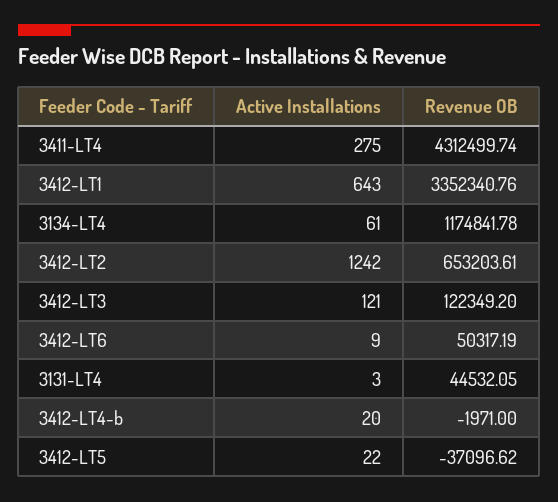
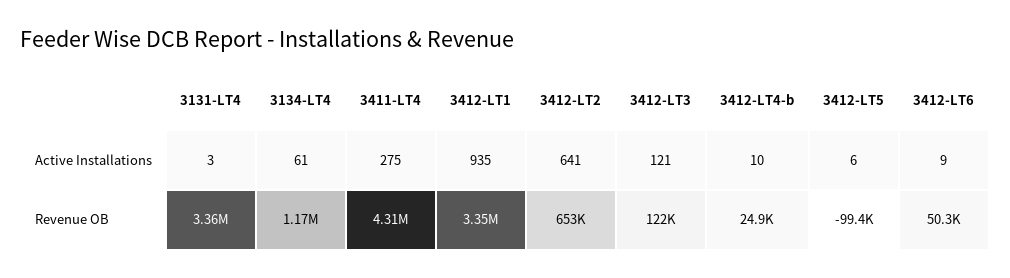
Active Installations, 3412-LT1: 643 -> 935
Active Installations, 3412-LT2: 1242 -> 641
Revenue OB, 3131-LT4: 44532.05 -> 3360000
Active Installations, 3412-LT4-b: 20 -> 10
Revenue OB, 3412-LT4-b: -1971 -> 24900
Active Installations, 3412-LT5: 22 -> 6
Revenue OB, 3412-LT5: -37096.62 -> -99400

